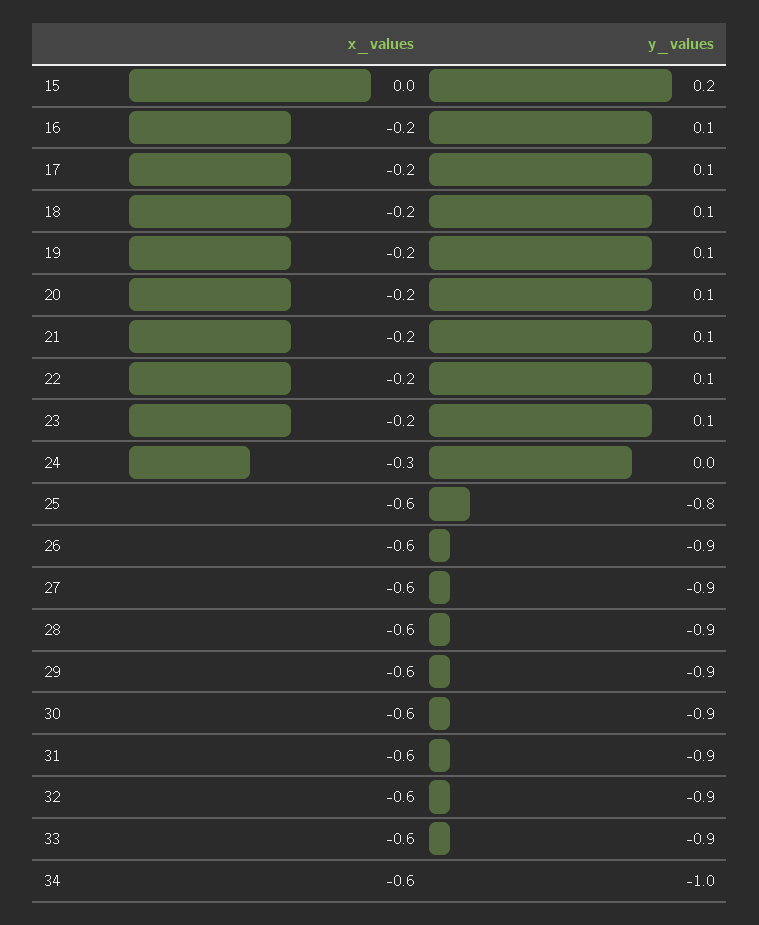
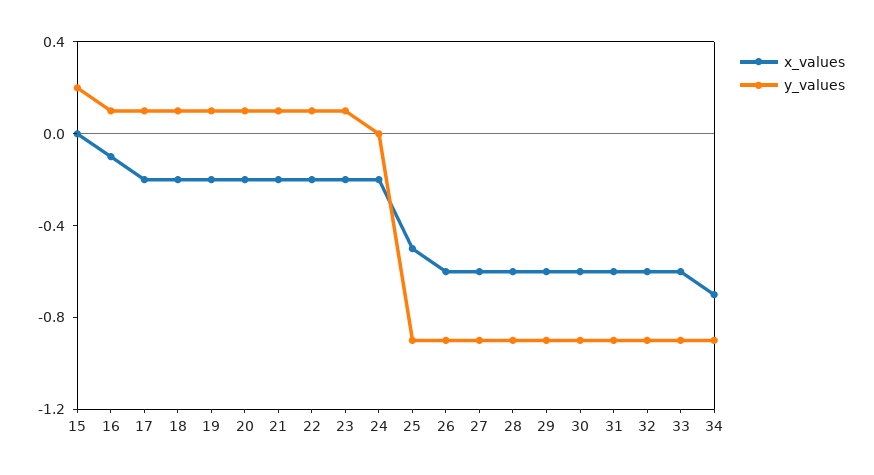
x_values, 16: -0.2 -> -0.1
x_values, 24: -0.3 -> -0.2
x_values, 25: -0.6 -> -0.5
y_values, 25: -0.8 -> -0.9
x_values, 34: -0.6 -> -0.7
y_values, 34: -1 -> -0.9

